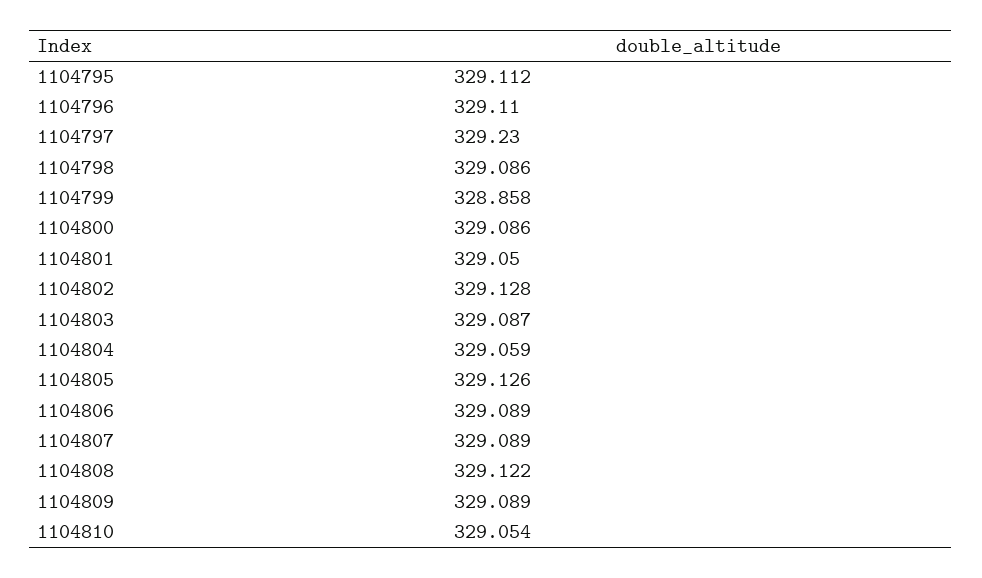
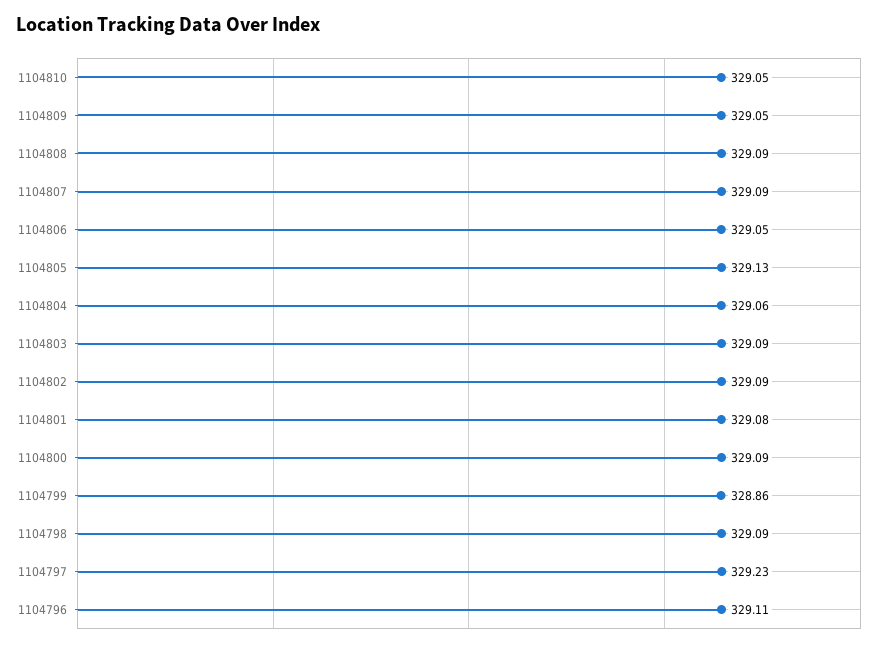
1104795: 329.112 -> none
1104801: 329.05 -> 329.08
1104802: 329.128 -> 329.09
1104806: 329.089 -> 329.05
1104808: 329.122 -> 329.09
1104809: 329.089 -> 329.05

